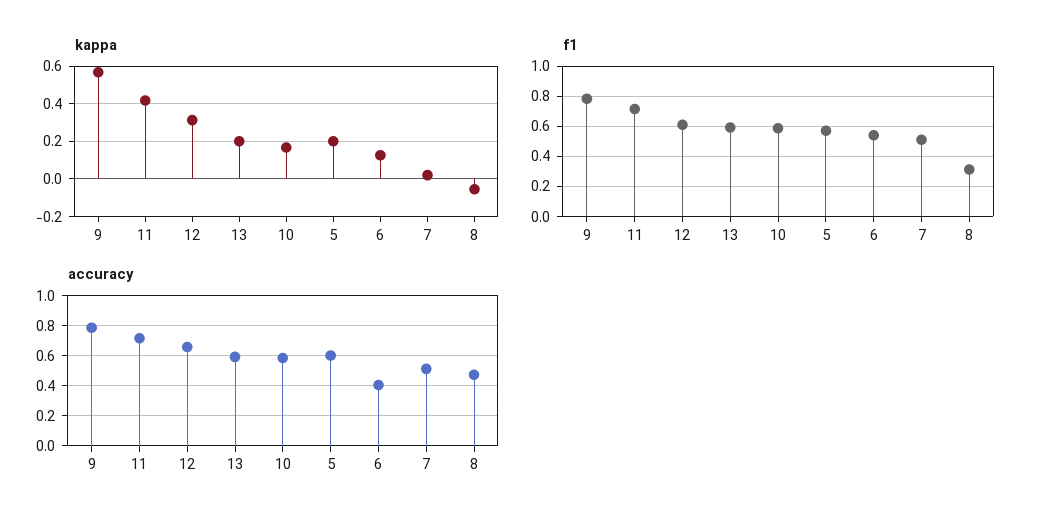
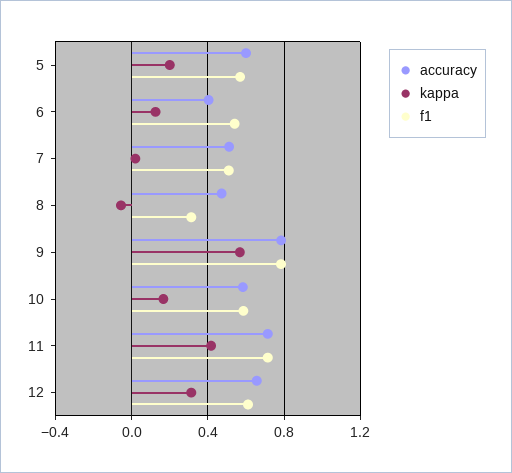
kappa, 13: 0.2 -> none
f1, 13: 0.6 -> none
accuracy, 13: 0.6 -> none

